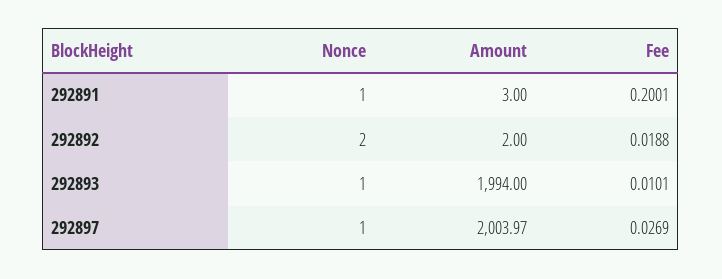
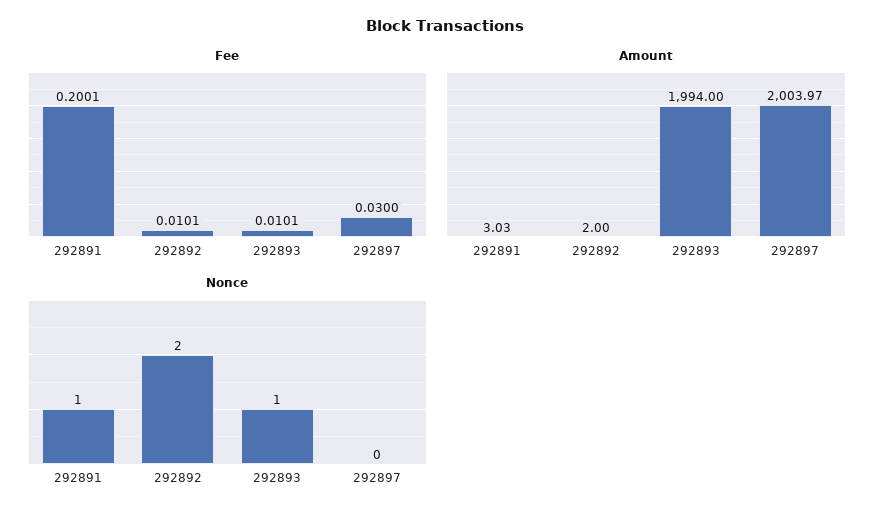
Amount, 292891: 3 -> 3.03
Fee, 292892: 0.0188 -> 0.0101
Nonce, 292897: 1 -> 0
Fee, 292897: 0.0269 -> 0.03

